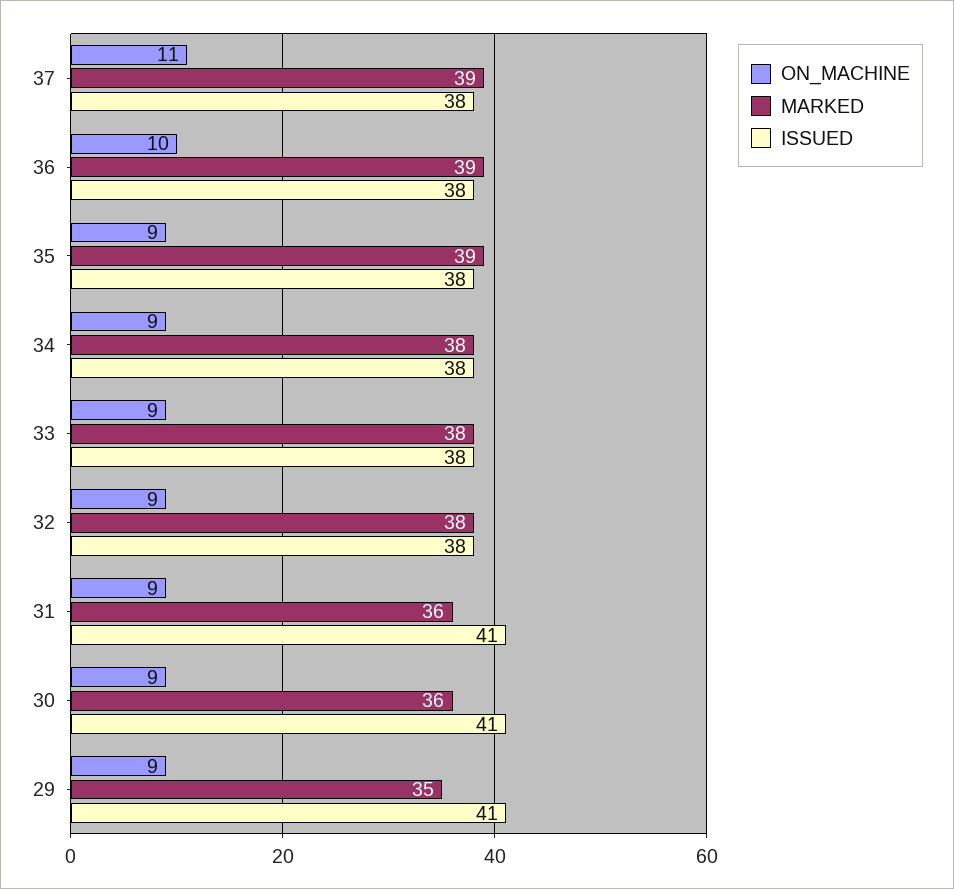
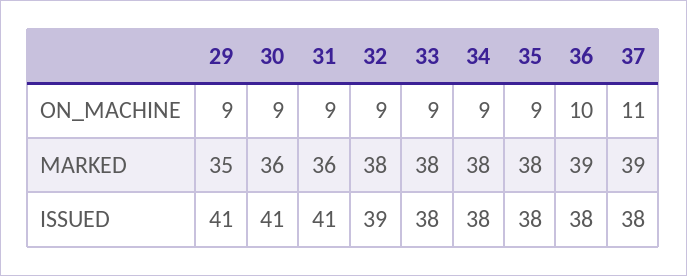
MARKED, 35: 39 -> 38
ISSUED, 32: 38 -> 39

